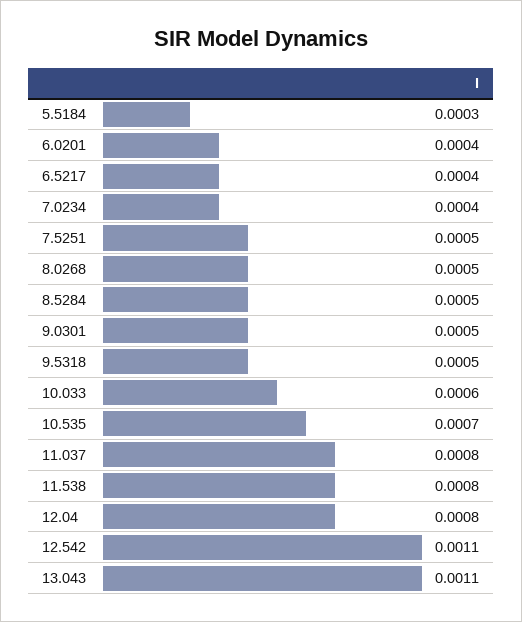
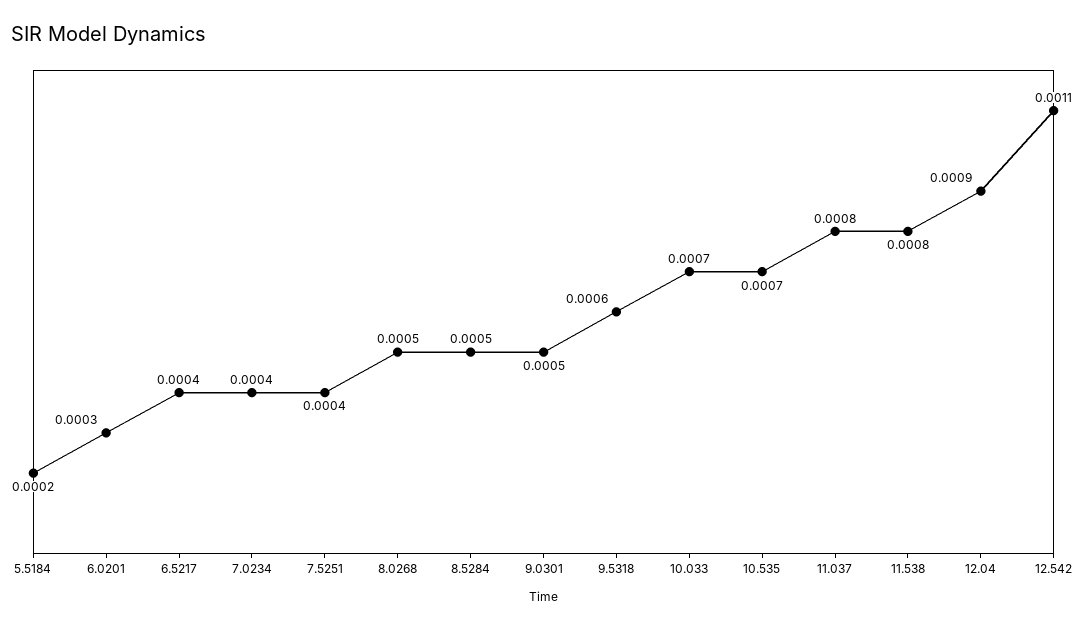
5.5184: 0.0003 -> 0.0002
6.0201: 0.0004 -> 0.0003
7.5251: 0.0005 -> 0.0004
9.5318: 0.0005 -> 0.0006
10.033: 0.0006 -> 0.0007
12.04: 0.0008 -> 0.0009
13.043: 0.0011 -> none

